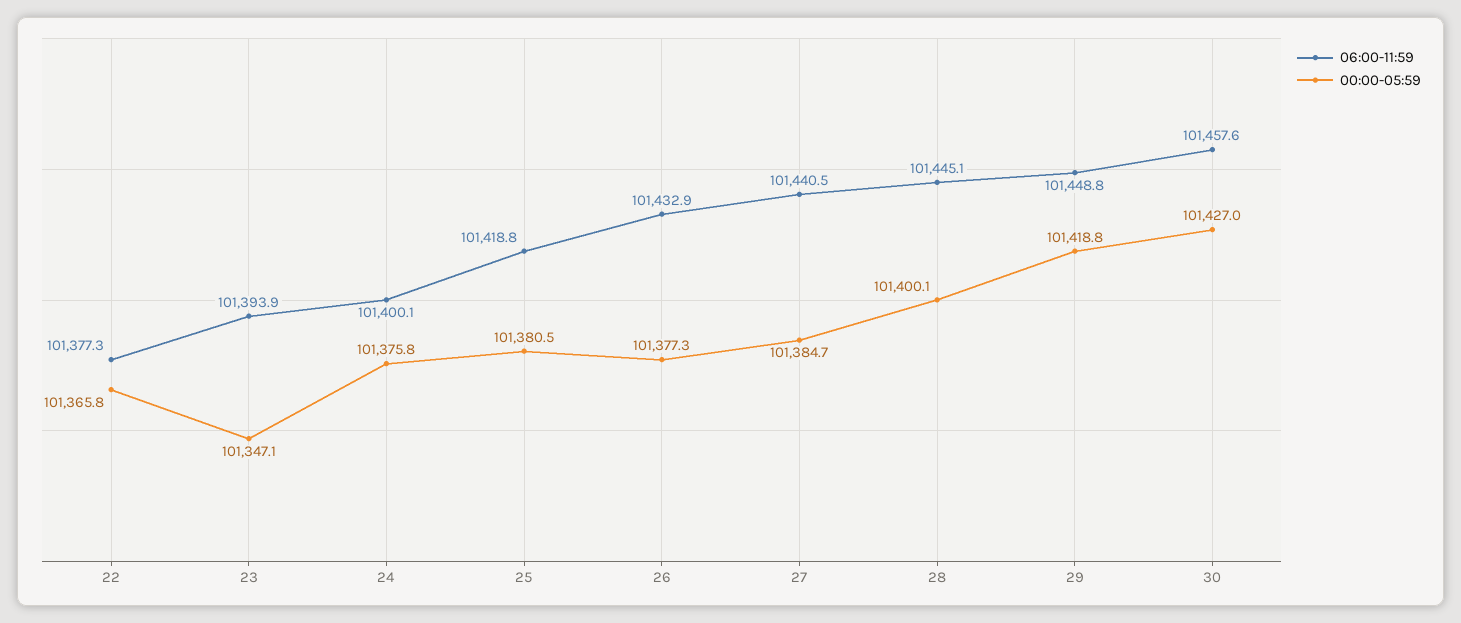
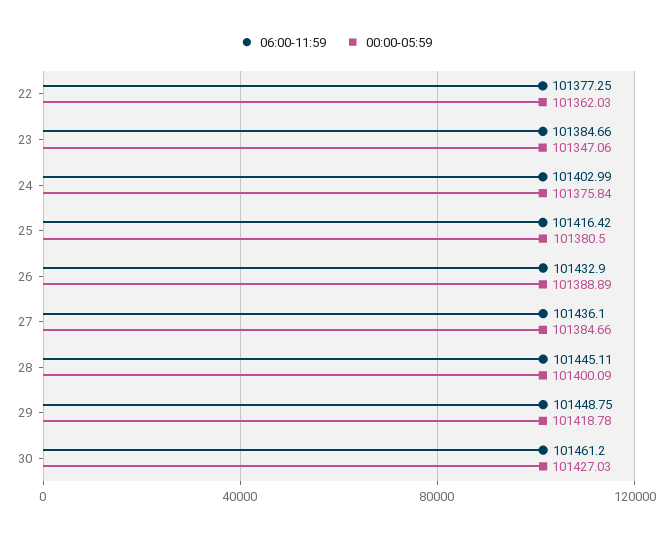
00:00-05:59, 22: 101365.8 -> 101362.03
06:00-11:59, 23: 101393.9 -> 101384.66
06:00-11:59, 24: 101400.1 -> 101402.99
06:00-11:59, 25: 101418.8 -> 101416.42
00:00-05:59, 26: 101377.3 -> 101388.89
06:00-11:59, 27: 101440.5 -> 101436.1
06:00-11:59, 30: 101457.6 -> 101461.2

